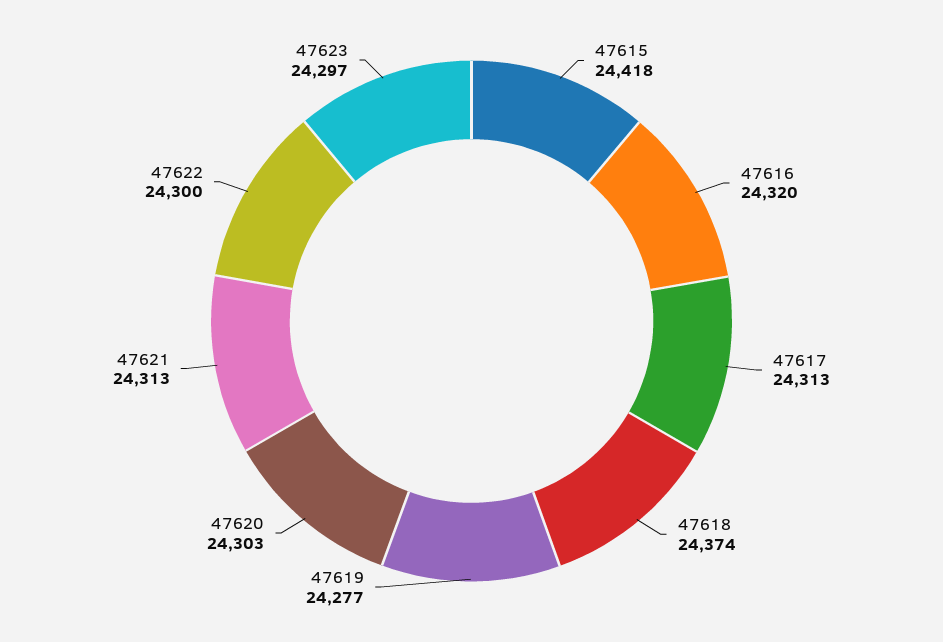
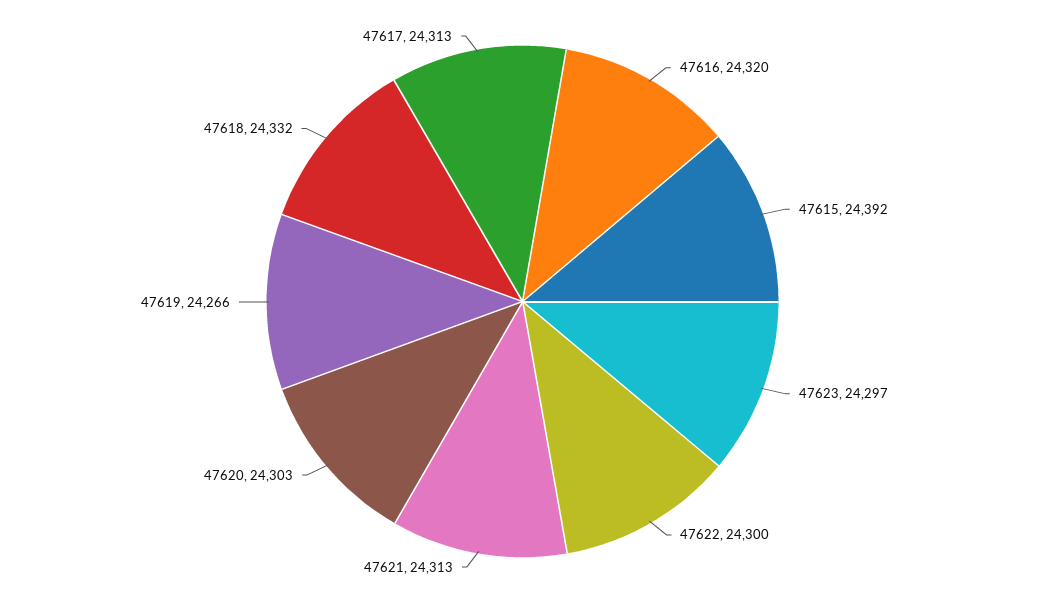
47615: 24418 -> 24392
47618: 24374 -> 24332
47619: 24277 -> 24266

